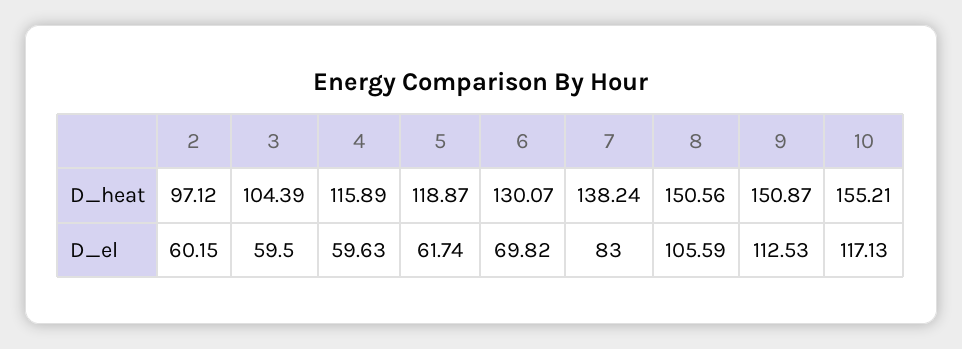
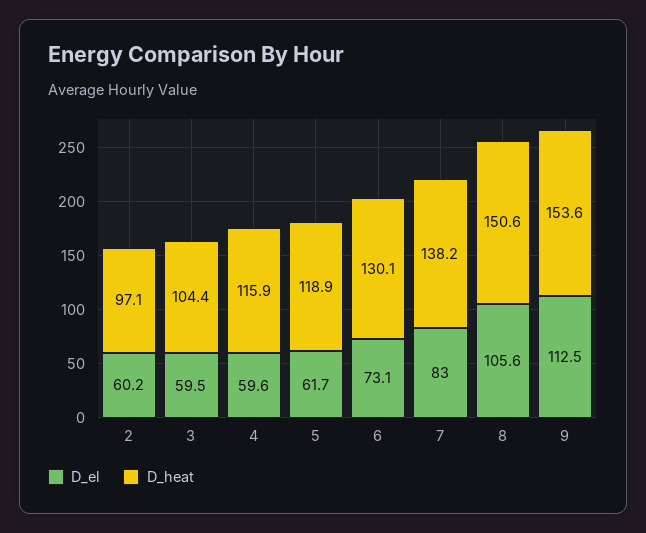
D_heat, 9: 150.87 -> 153.6
D_heat, 10: 155.21 -> none
D_el, 6: 69.82 -> 73.1
D_el, 10: 117.13 -> none

